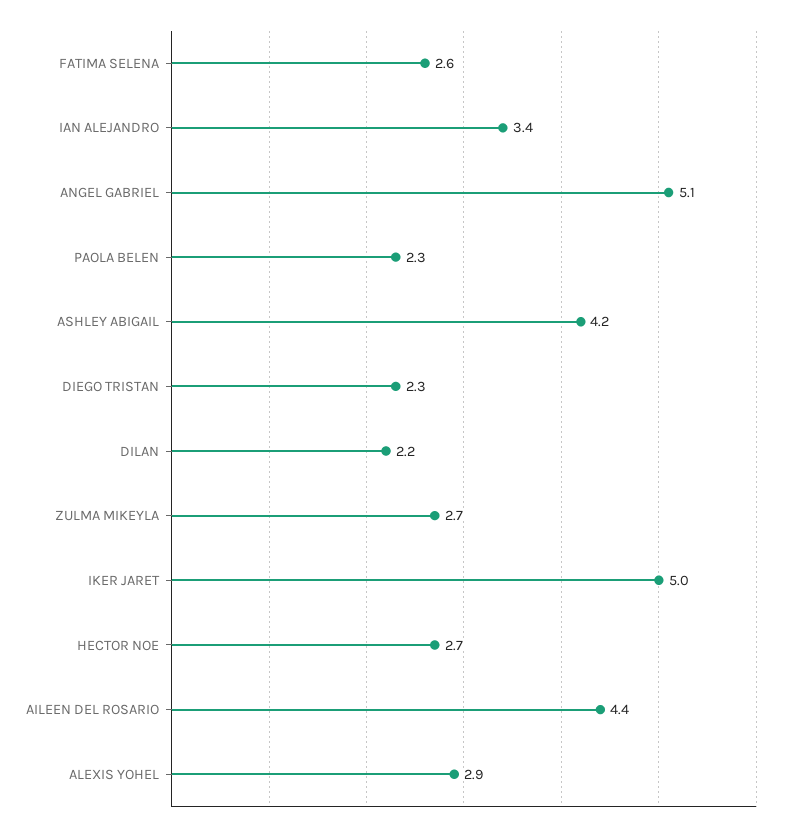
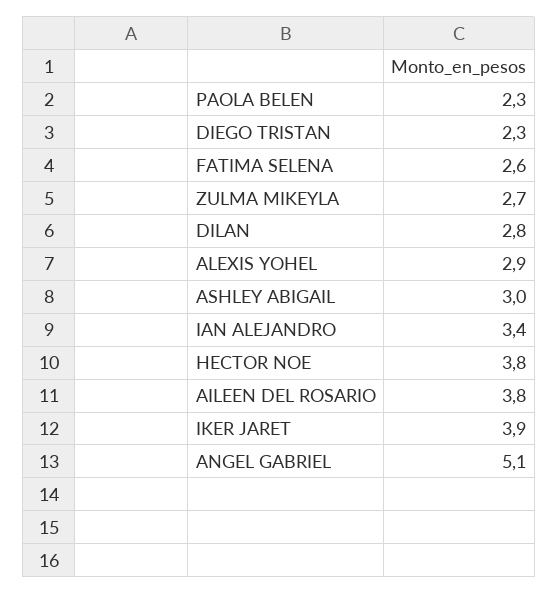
ASHLEY ABIGAIL: 4.2 -> 3
DILAN: 2.2 -> 2.8
IKER JARET: 5 -> 3.9
HECTOR NOE: 2.7 -> 3.8
AILEEN DEL ROSARIO: 4.4 -> 3.8

